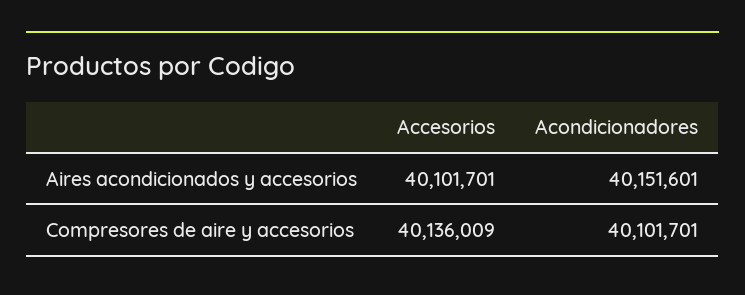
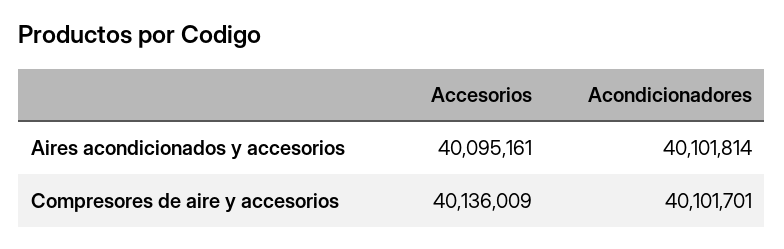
Accesorios, Aires acondicionados y accesorios: 40101701 -> 40095161
Acondicionadores, Aires acondicionados y accesorios: 40151601 -> 40101814

